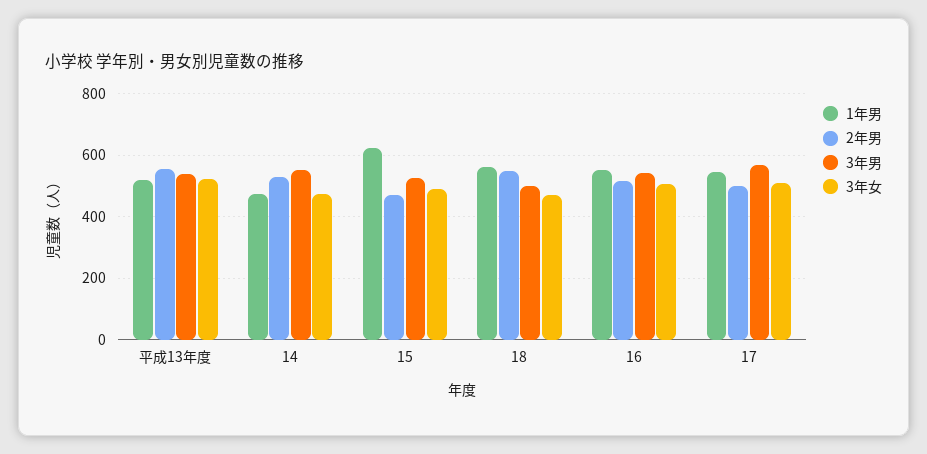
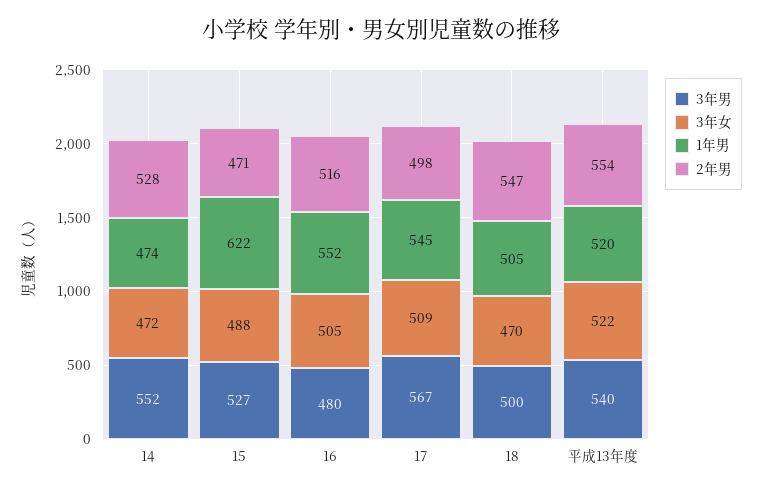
1年男, 18: 560 -> 505
3年男, 16: 540 -> 480

